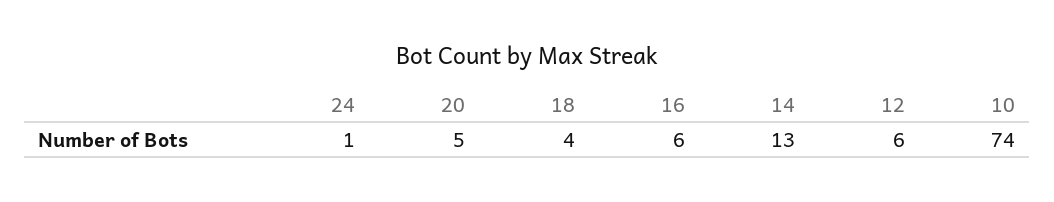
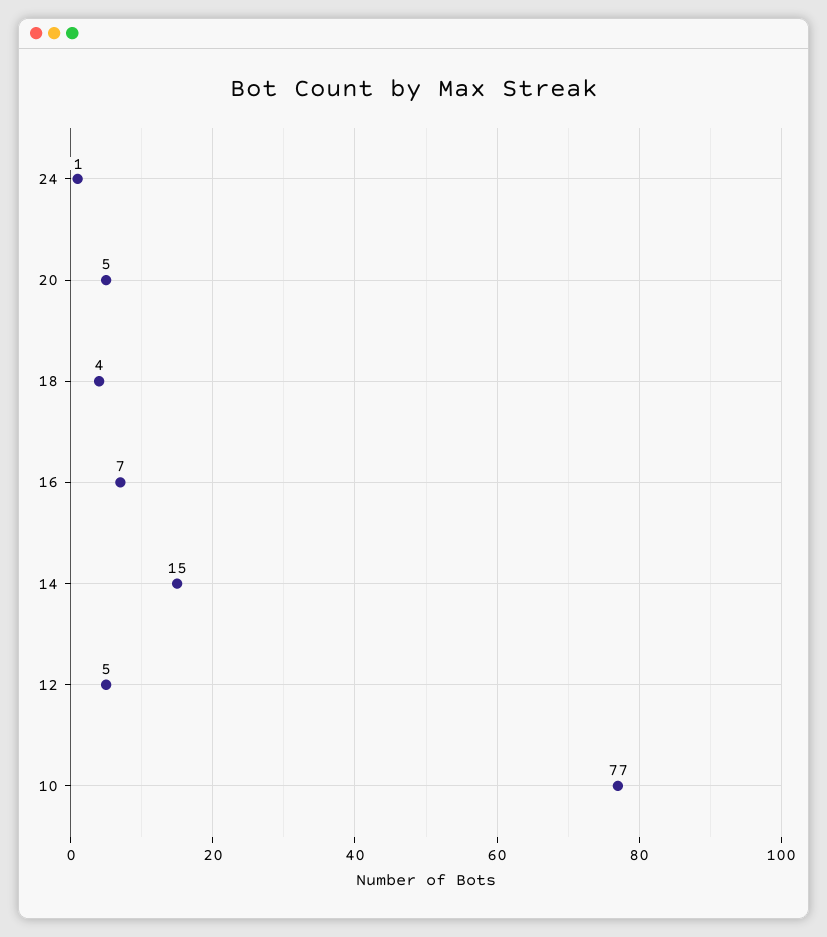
16: 6 -> 7
14: 13 -> 15
12: 6 -> 5
10: 74 -> 77

